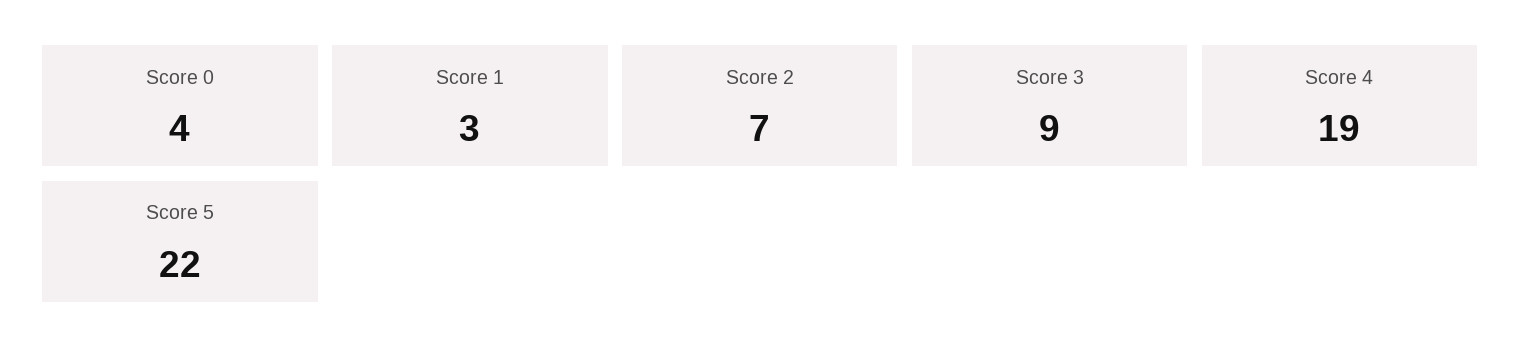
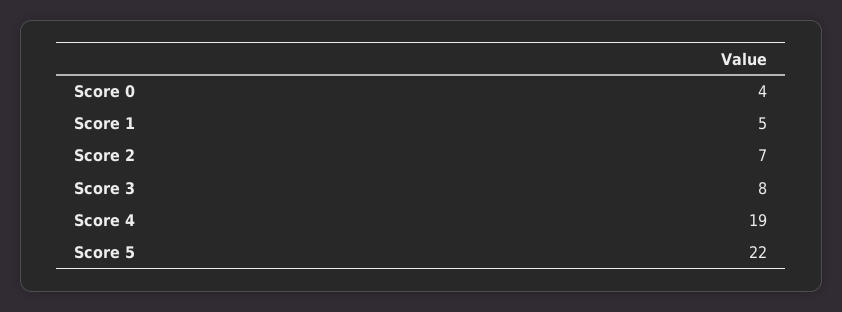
Score 1: 3 -> 5
Score 3: 9 -> 8

